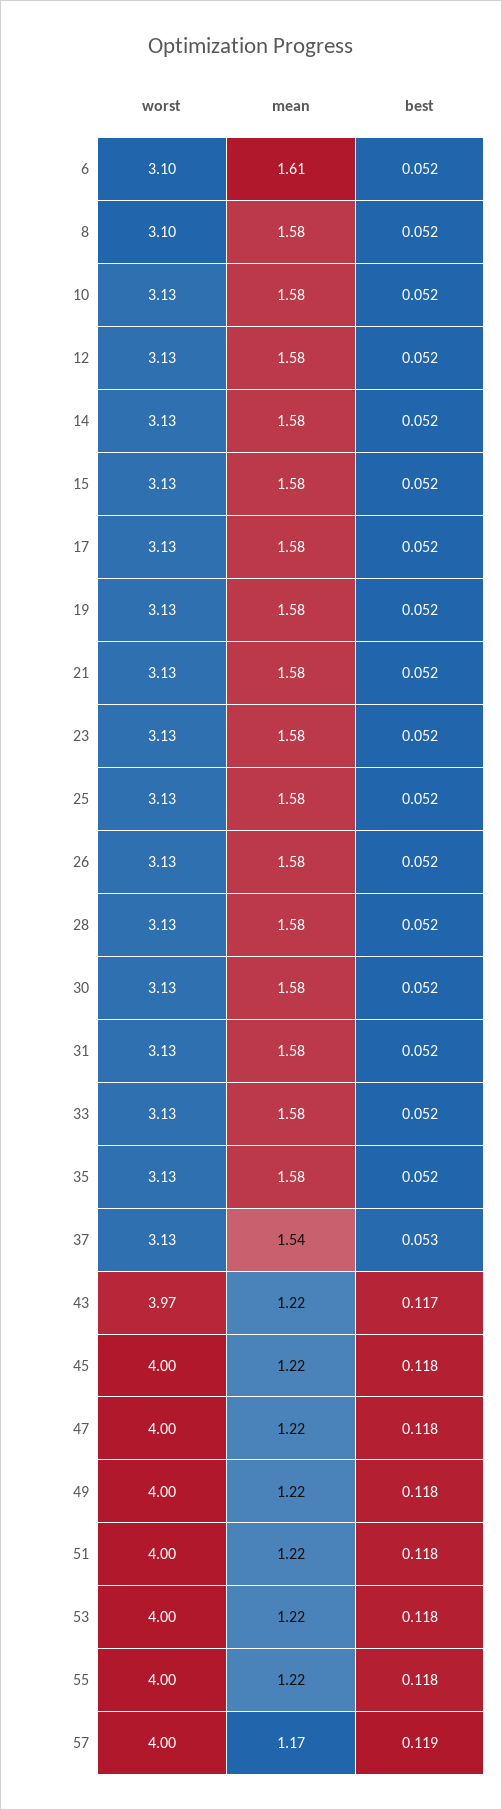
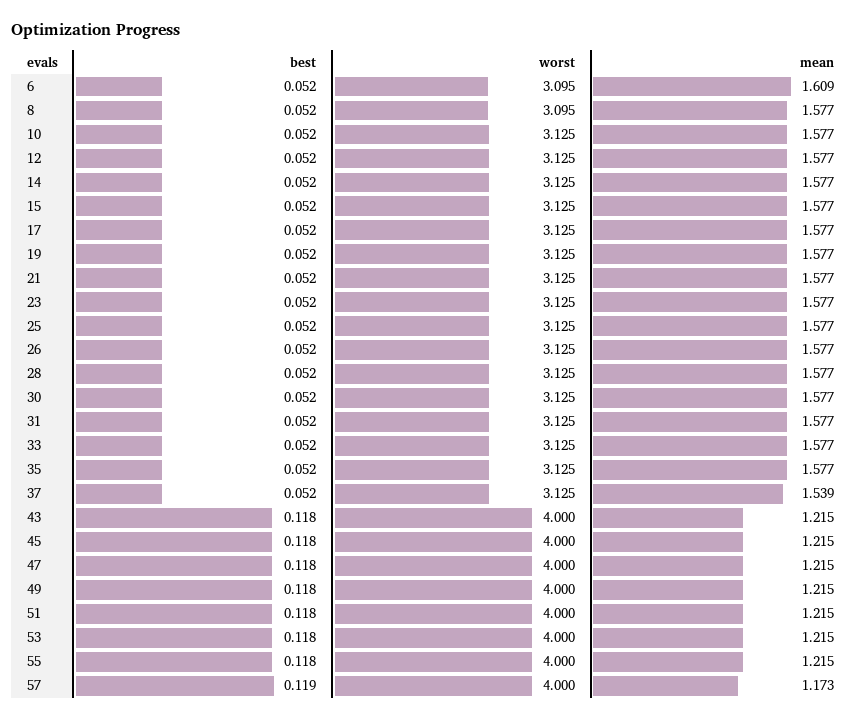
best, 37: 0.053 -> 0.052
worst, 43: 3.97 -> 4
best, 43: 0.117 -> 0.118

